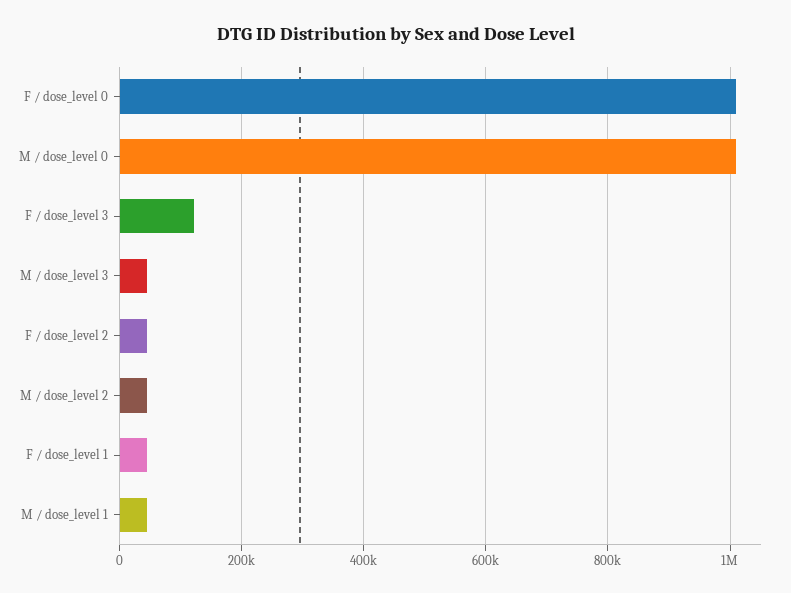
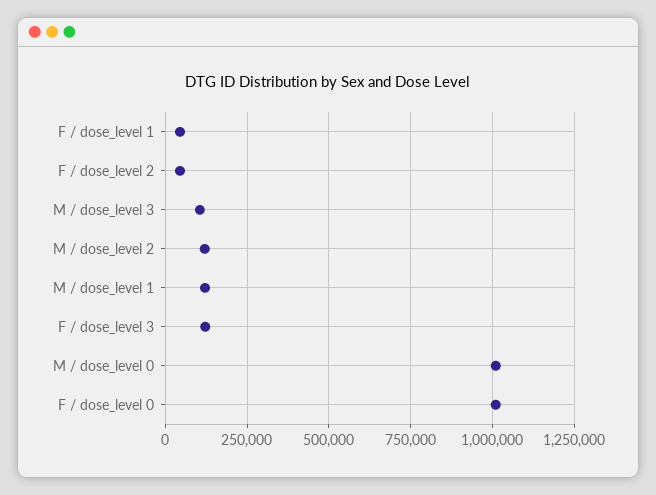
M / dose_level 3: 40000 -> 100000
M / dose_level 2: 40000 -> 125000
M / dose_level 1: 40000 -> 125000

